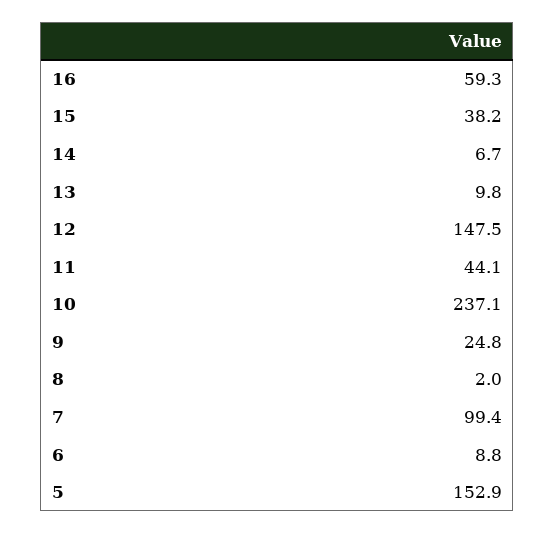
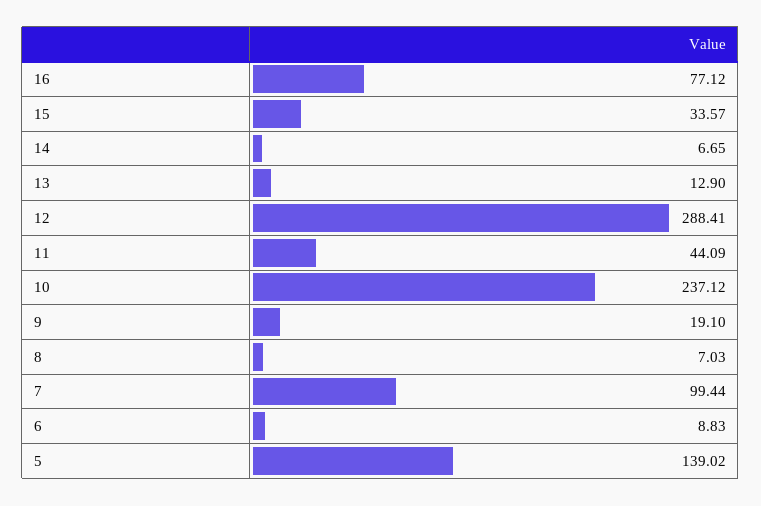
16: 59.3 -> 77.12
15: 38.2 -> 33.57
13: 9.8 -> 12.9
12: 147.5 -> 288.41
9: 24.8 -> 19.1
8: 2 -> 7.03
5: 152.9 -> 139.02

